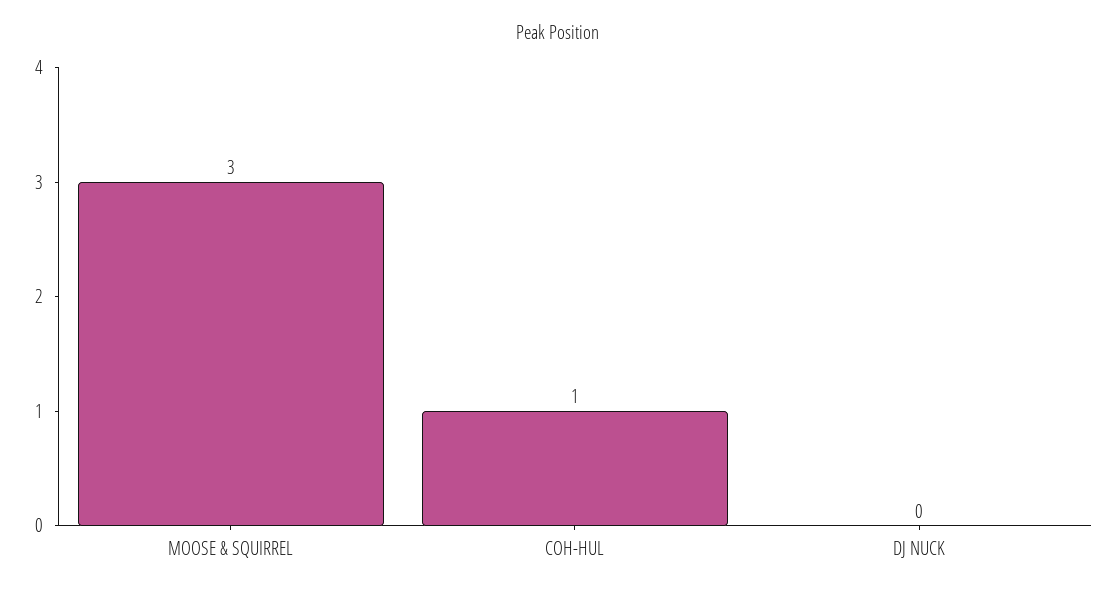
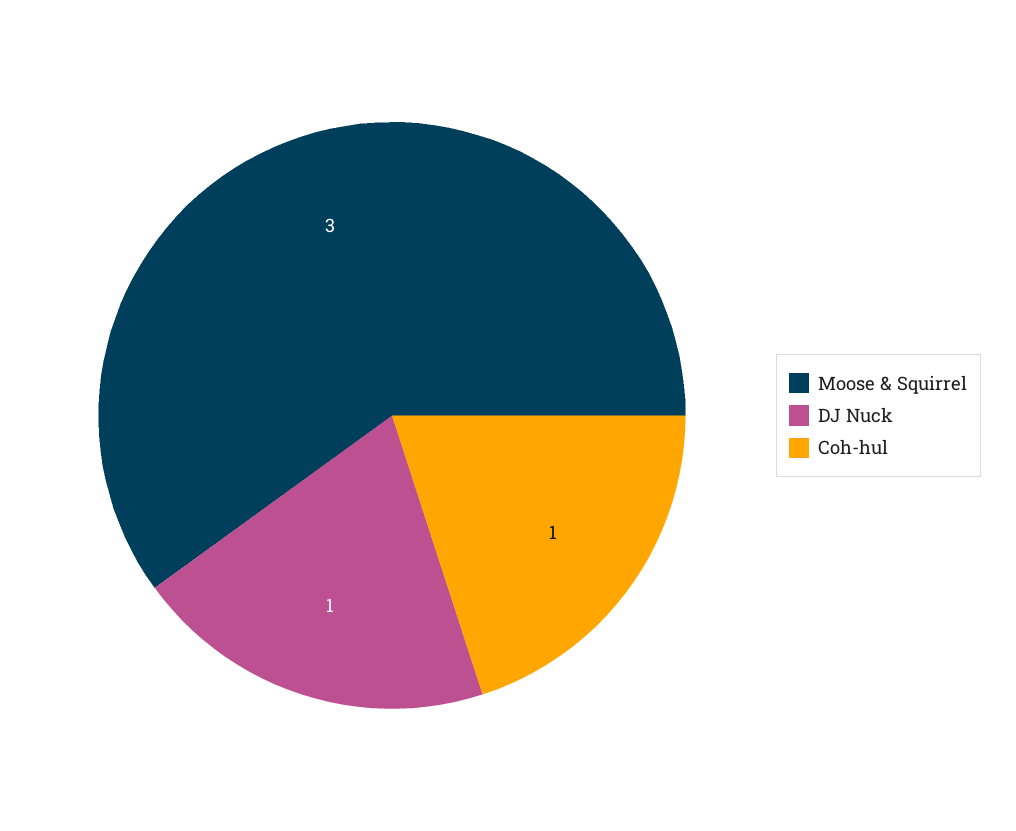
DJ NUCK: 0 -> 1

